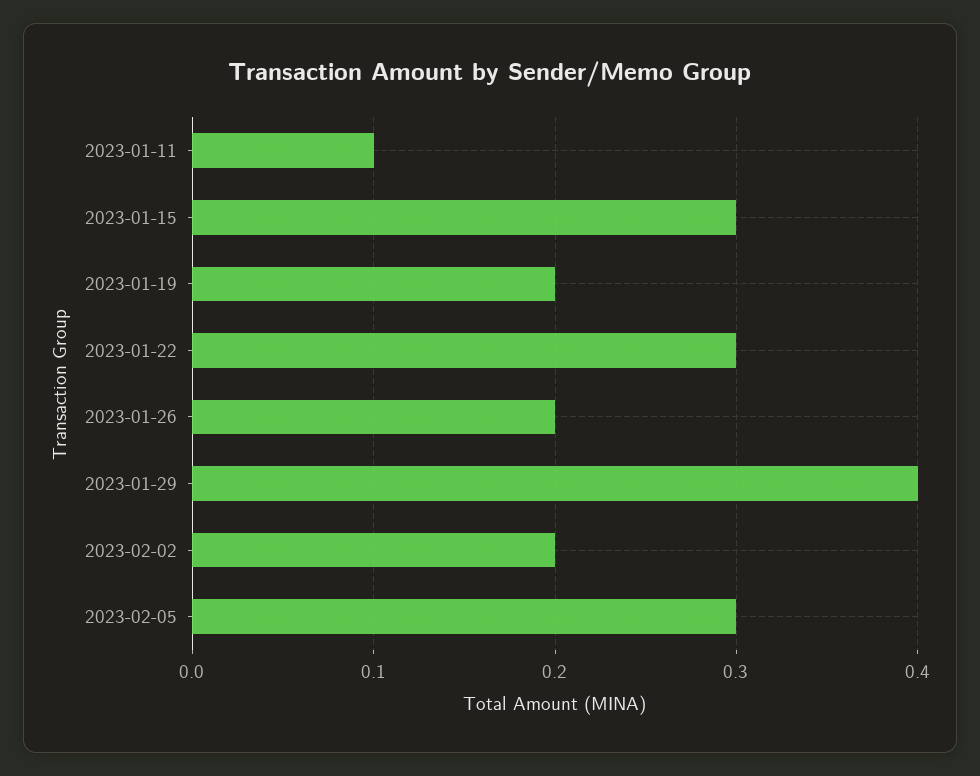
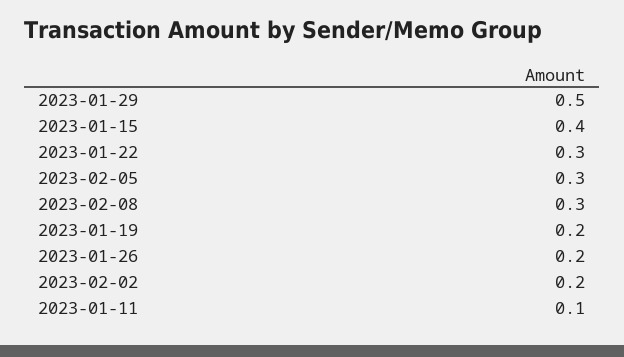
2023-01-15: 0.3 -> 0.4
2023-01-29: 0.4 -> 0.5
2023-02-08: none -> 0.3

